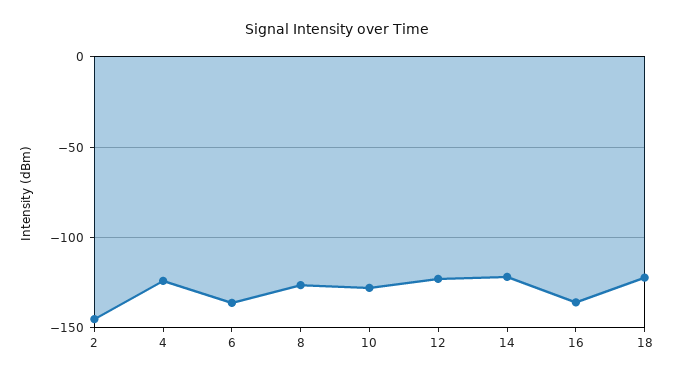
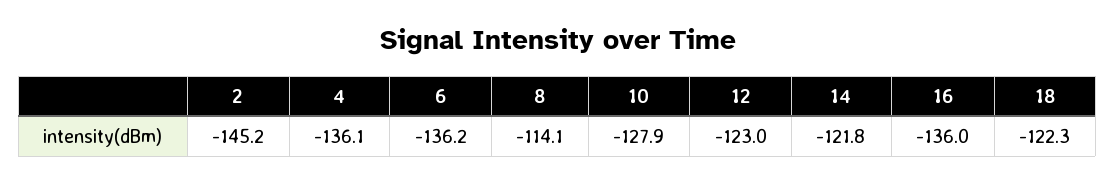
4: -125 -> -136.1
8: -125 -> -114.1

